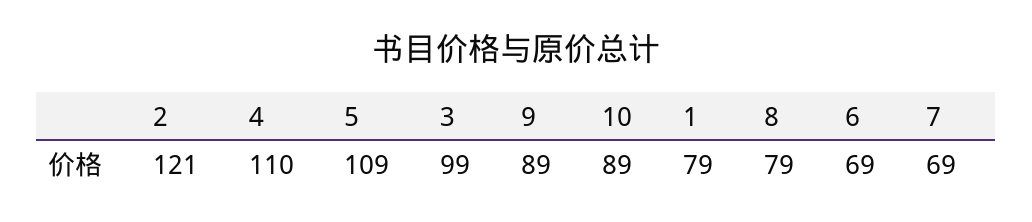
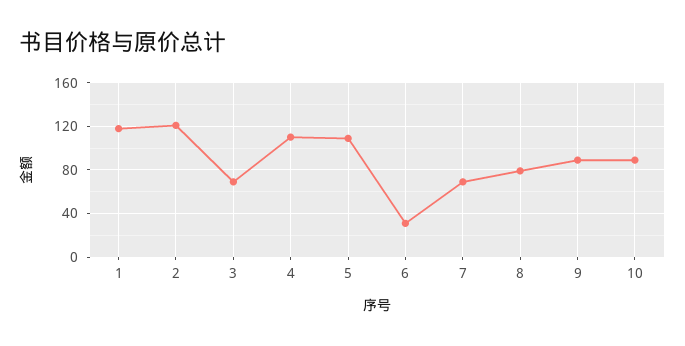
3: 99 -> 70
1: 79 -> 120
6: 69 -> 30

